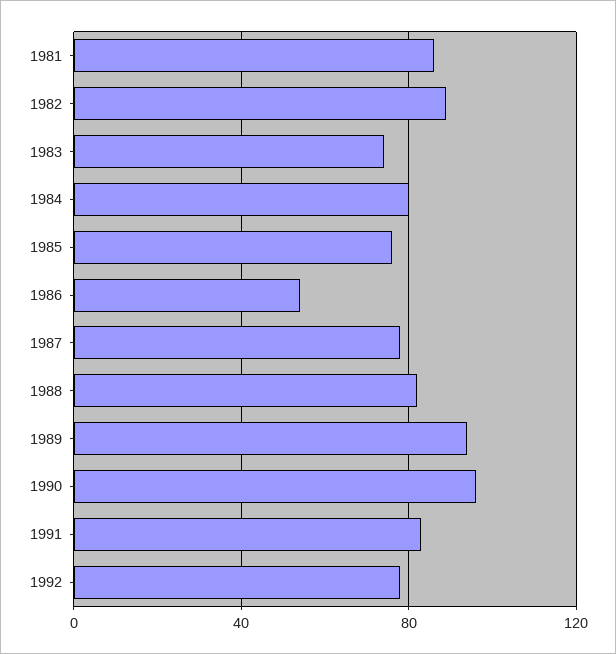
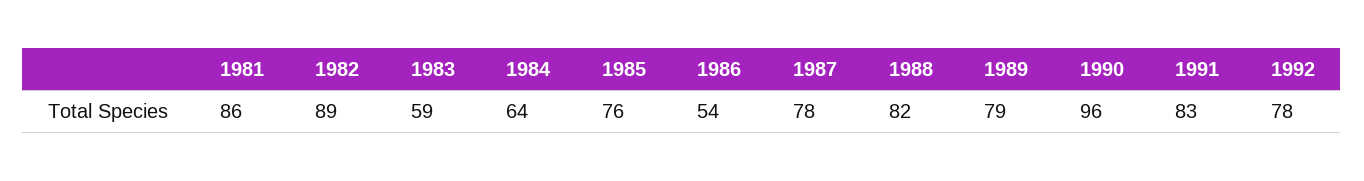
1983: 75 -> 59
1984: 80 -> 64
1989: 95 -> 79

